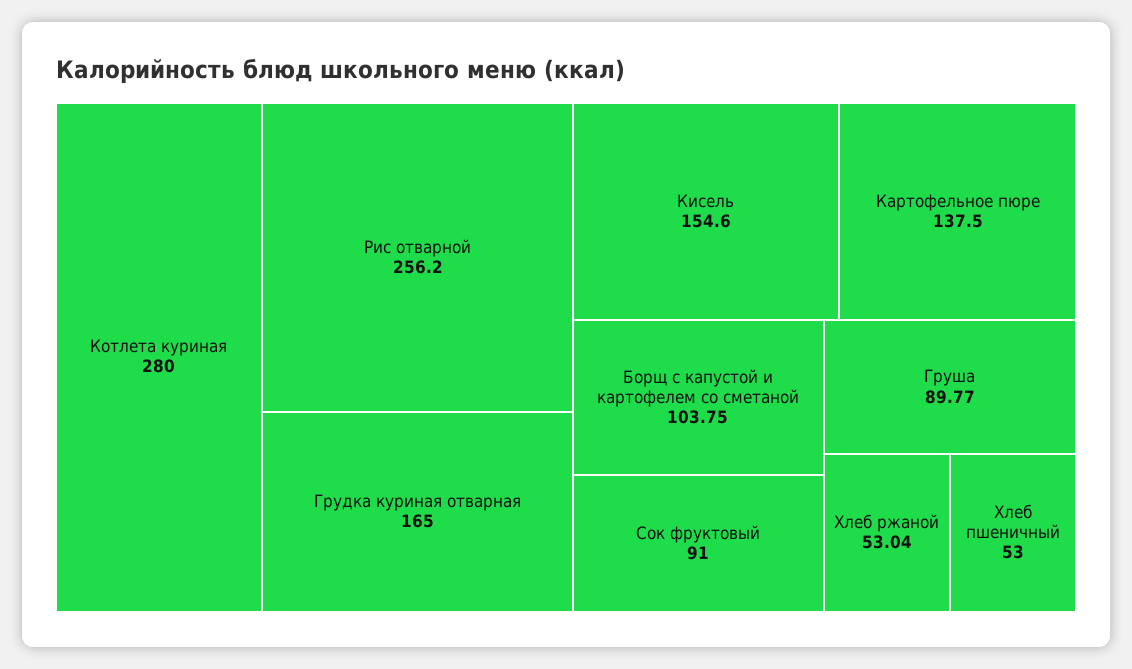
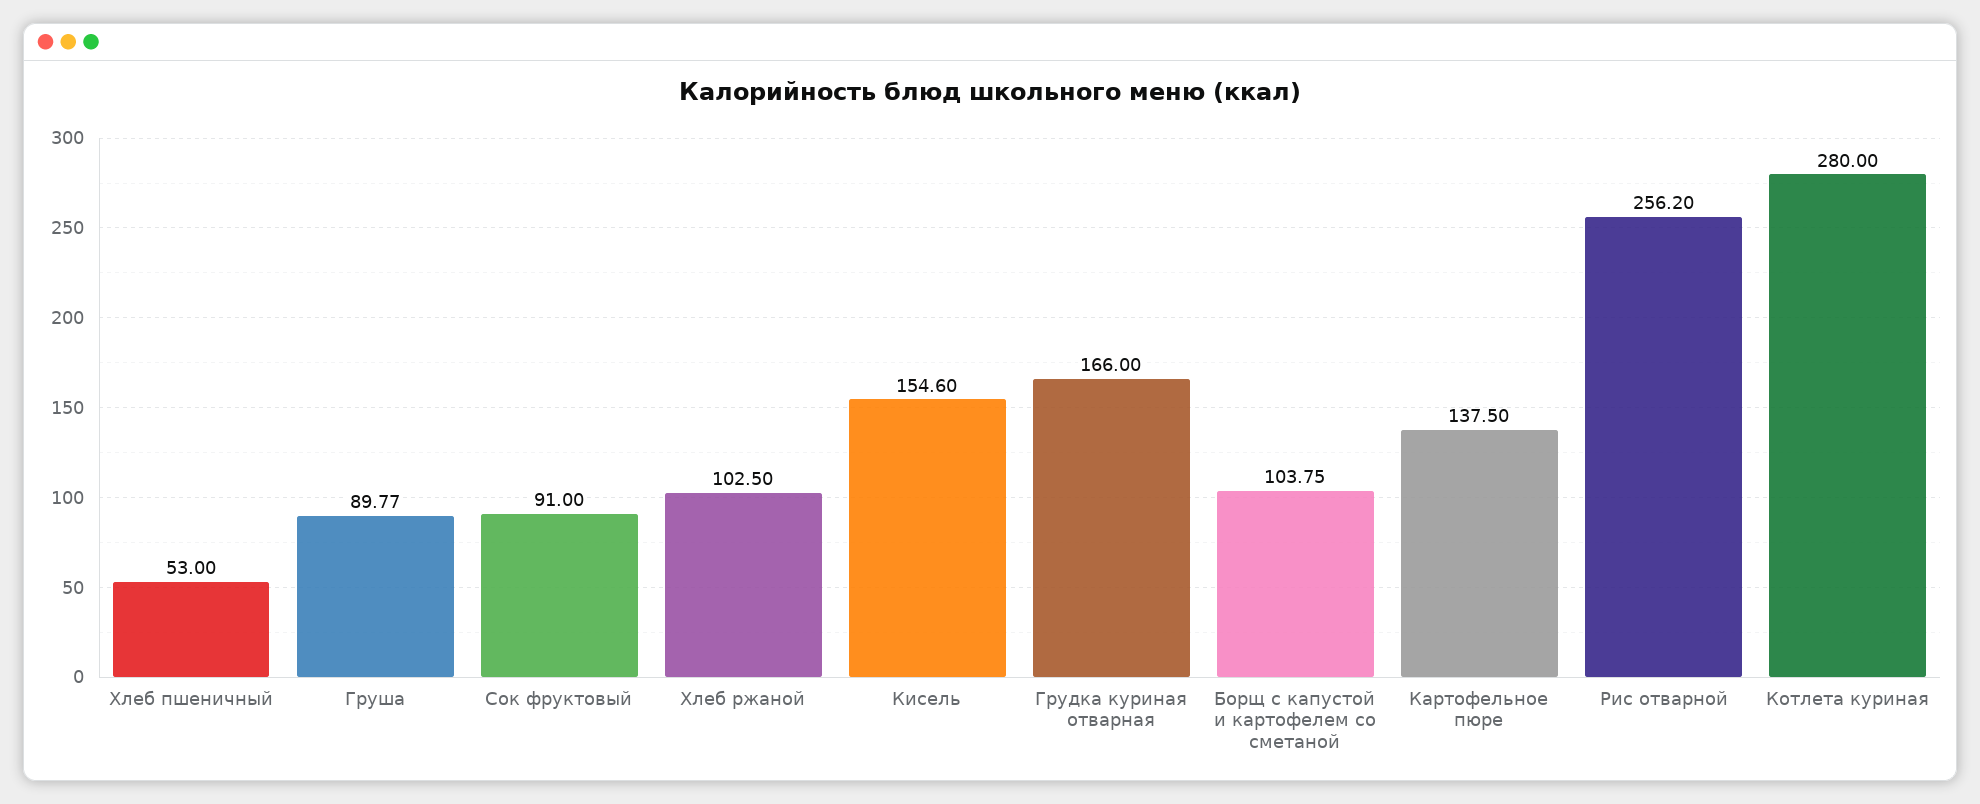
Грудка куриная отварная: 165 -> 166
Хлеб ржаной: 53.04 -> 102.5

